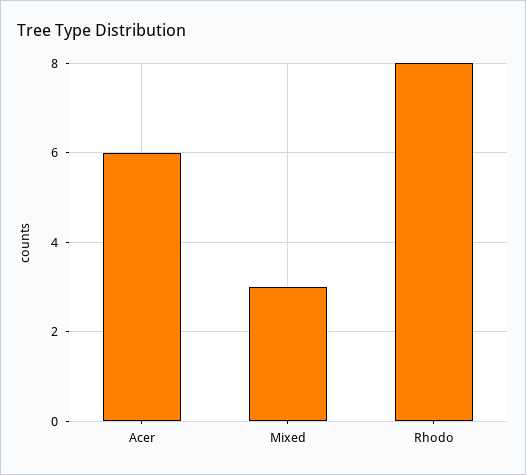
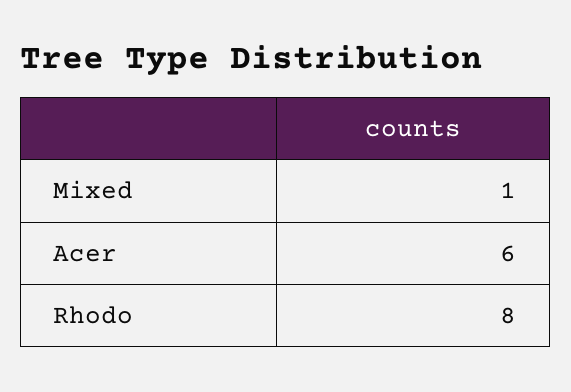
Mixed: 3 -> 1

